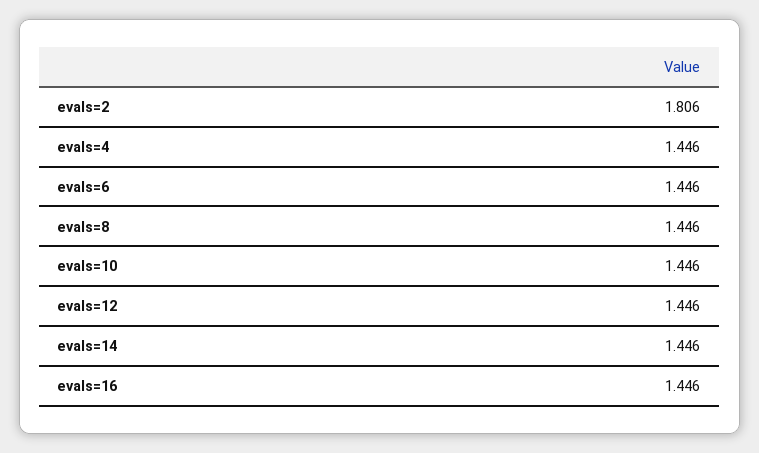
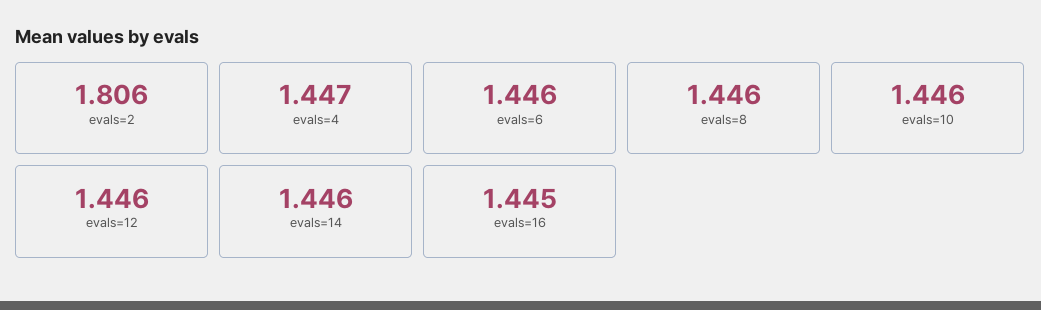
evals=4: 1.446 -> 1.447
evals=16: 1.446 -> 1.445

